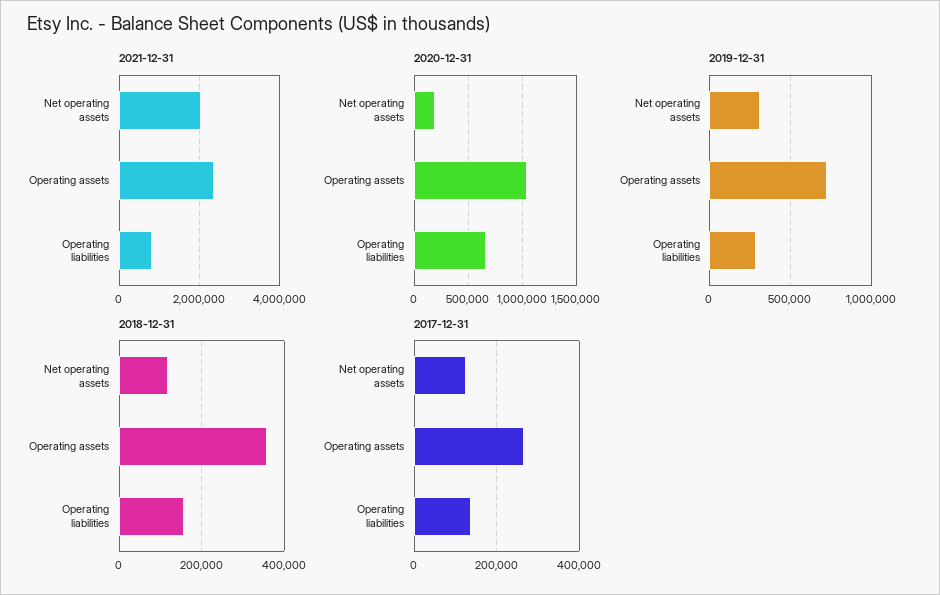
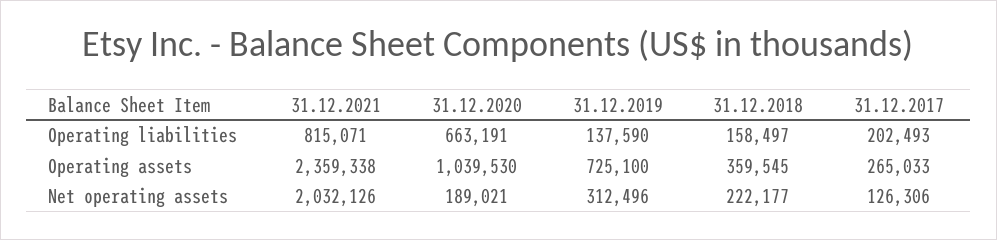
2019-12-31, Operating liabilities: 300000 -> 137590
2018-12-31, Net operating assets: 120000 -> 222177
2017-12-31, Operating liabilities: 140000 -> 202493

